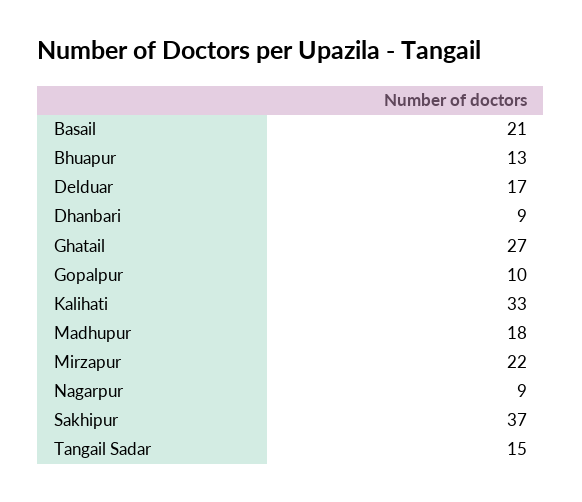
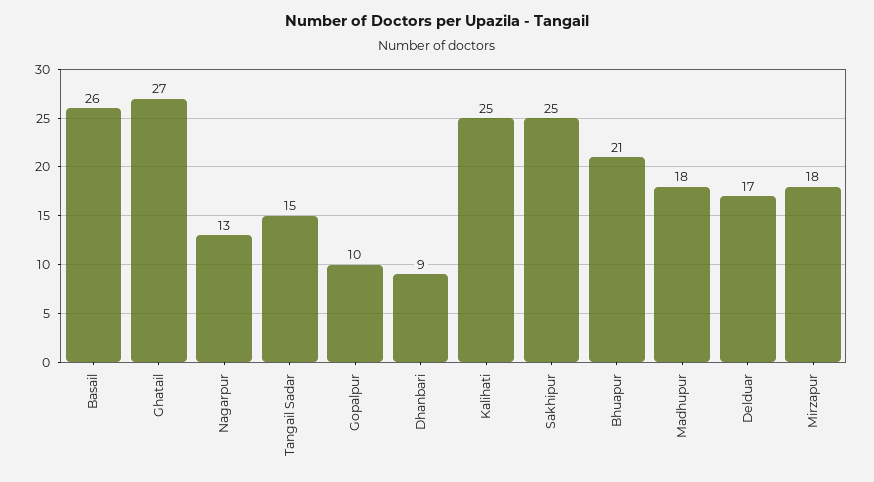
Basail: 21 -> 26
Bhuapur: 13 -> 21
Kalihati: 33 -> 25
Mirzapur: 22 -> 18
Nagarpur: 9 -> 13
Sakhipur: 37 -> 25

